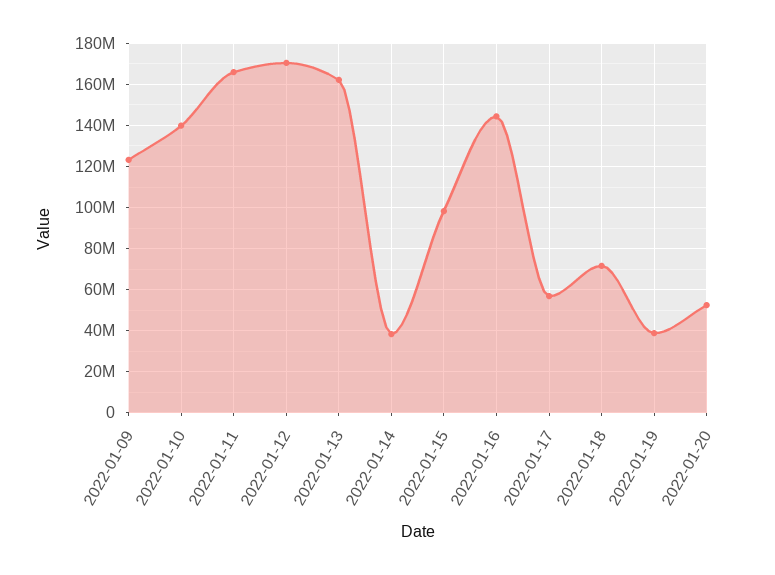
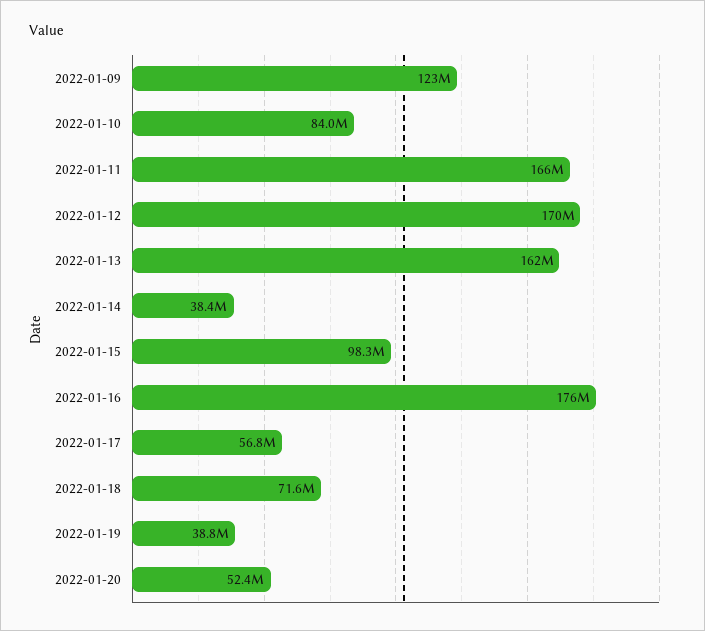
2022-01-10: 140000000 -> 84000000
2022-01-16: 145000000 -> 176000000

